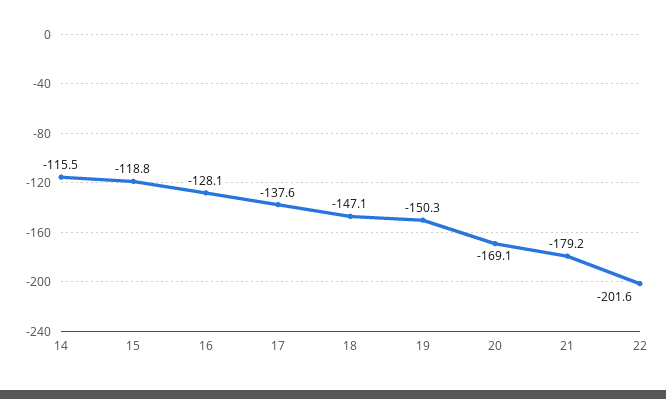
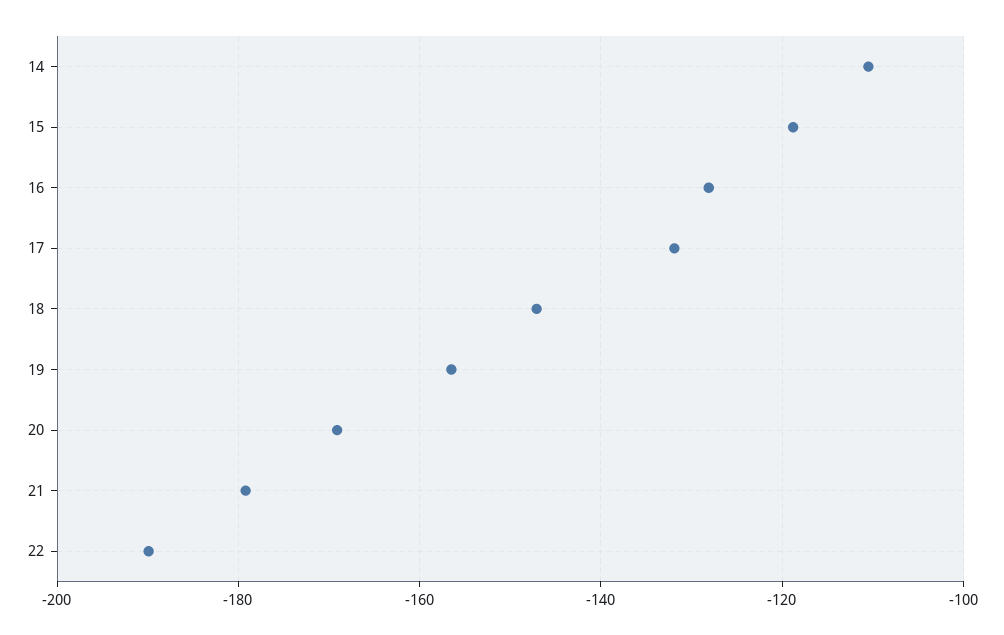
14: -115.5 -> -110
17: -137.6 -> -132
19: -150.3 -> -156
22: -201.6 -> -190

